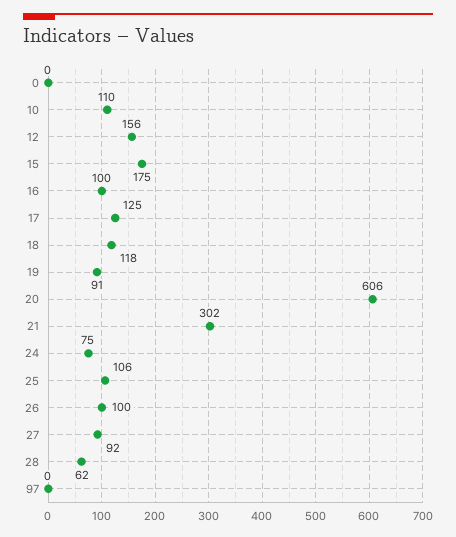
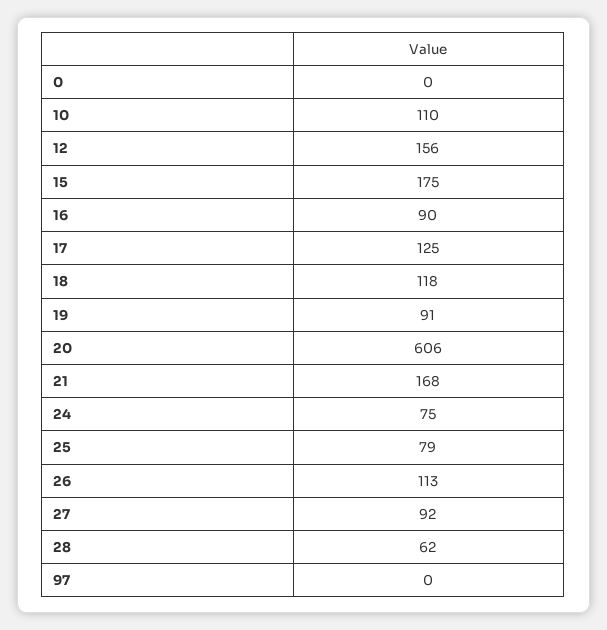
16: 100 -> 90
21: 302 -> 168
25: 106 -> 79
26: 100 -> 113

